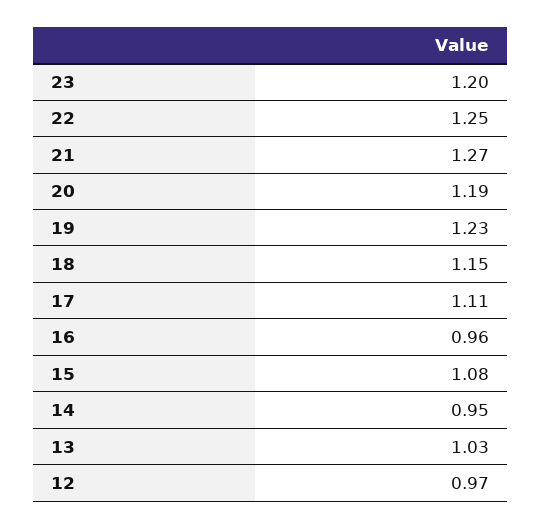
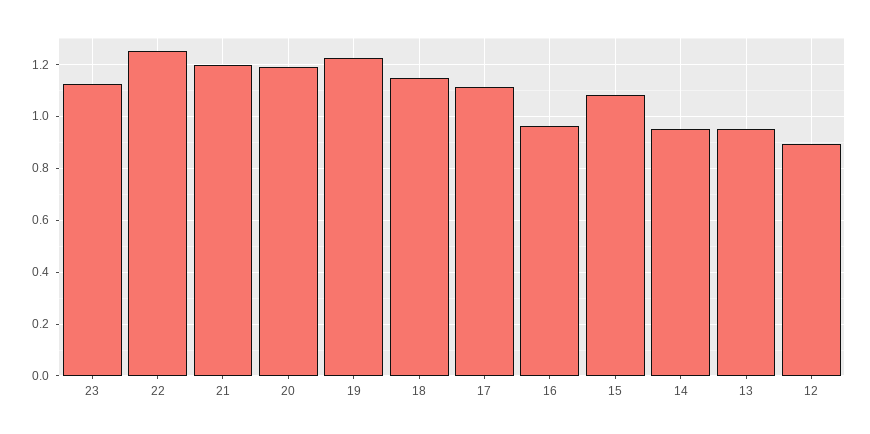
23: 1.2 -> 1.125
21: 1.27 -> 1.2
13: 1.03 -> 0.95
12: 0.97 -> 0.9

